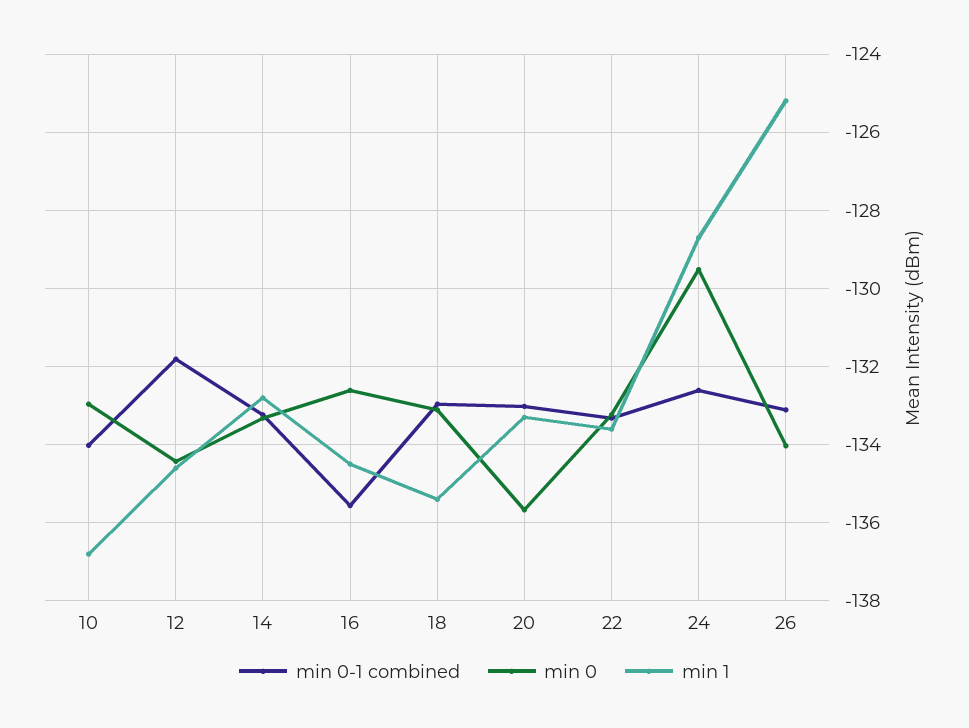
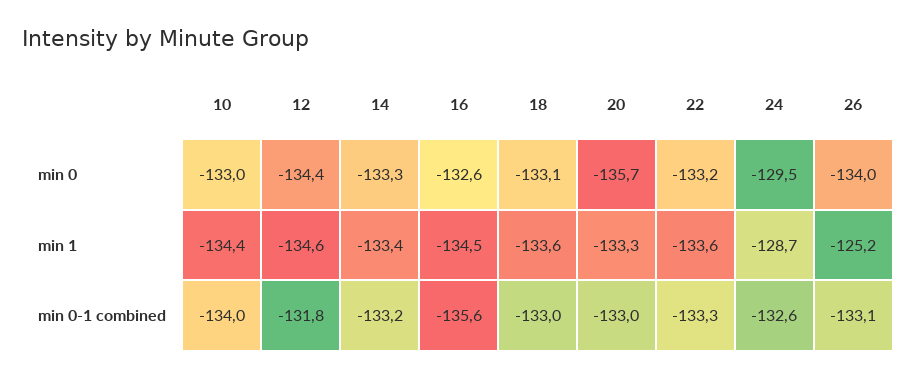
min 1, 10: -136.8 -> -134.4
min 1, 14: -132.8 -> -133.4
min 1, 18: -135.4 -> -133.6

